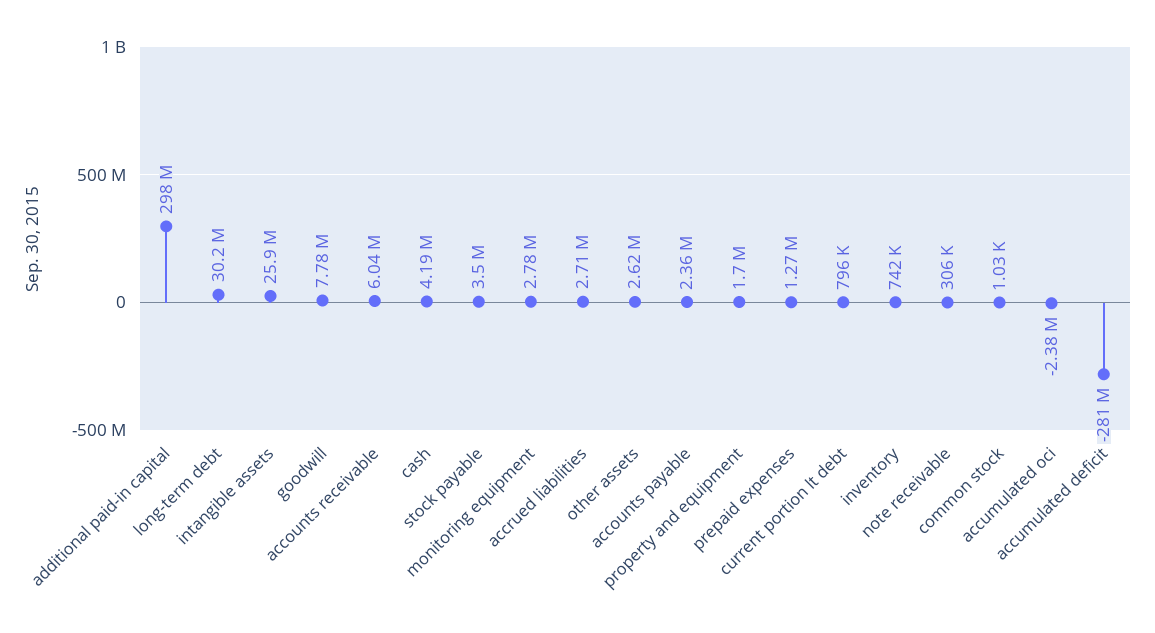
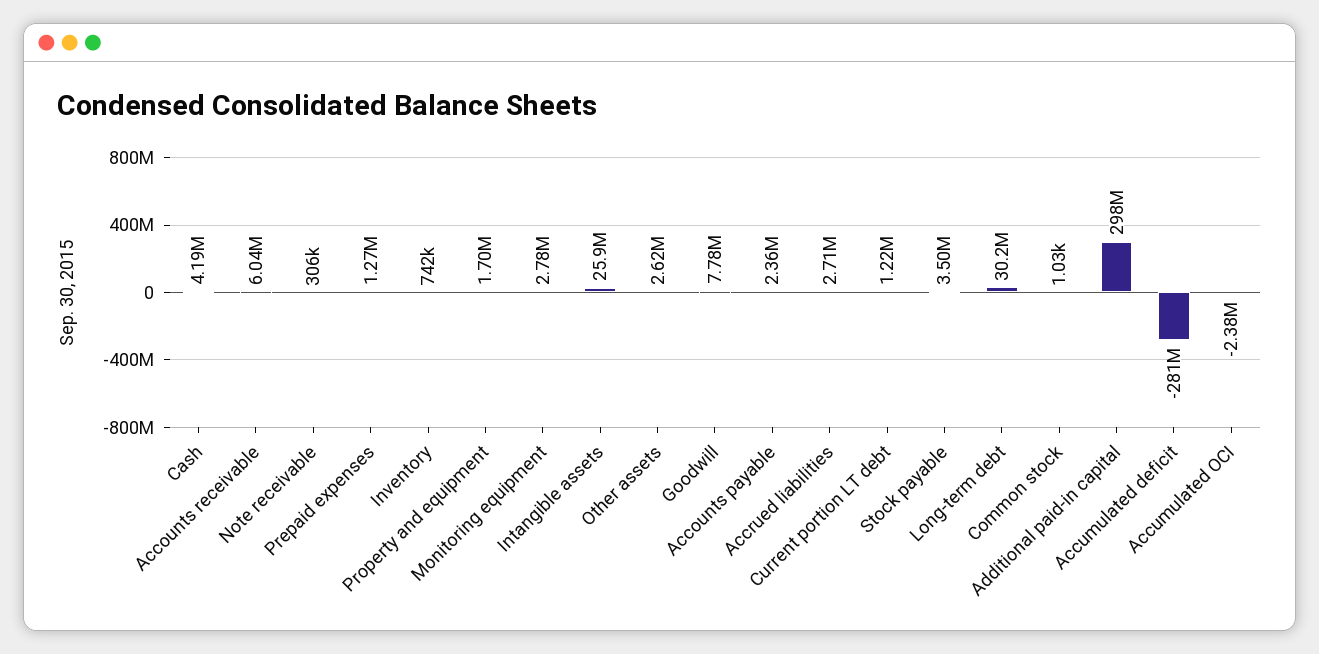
current portion lt debt: 796000 -> 1220000

